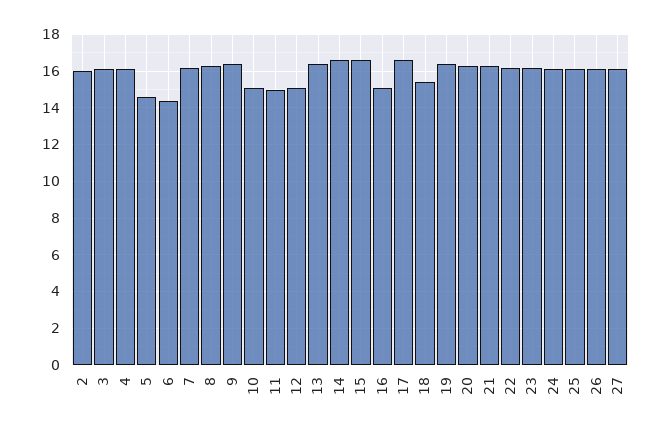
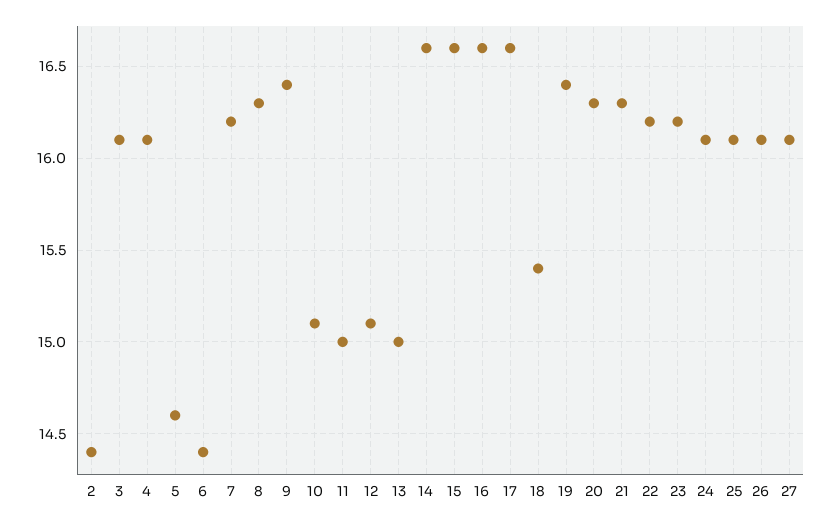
2: 16 -> 14.4
13: 16.5 -> 15
16: 15 -> 16.6

